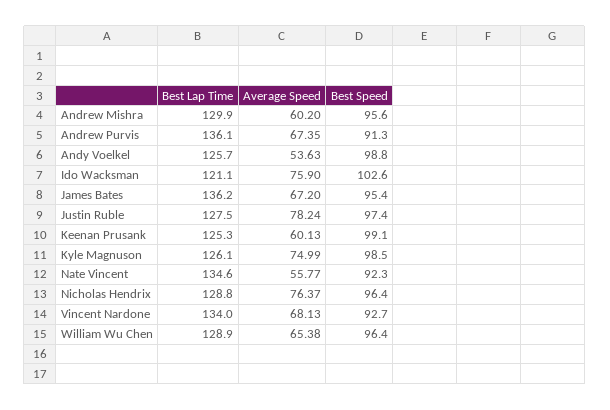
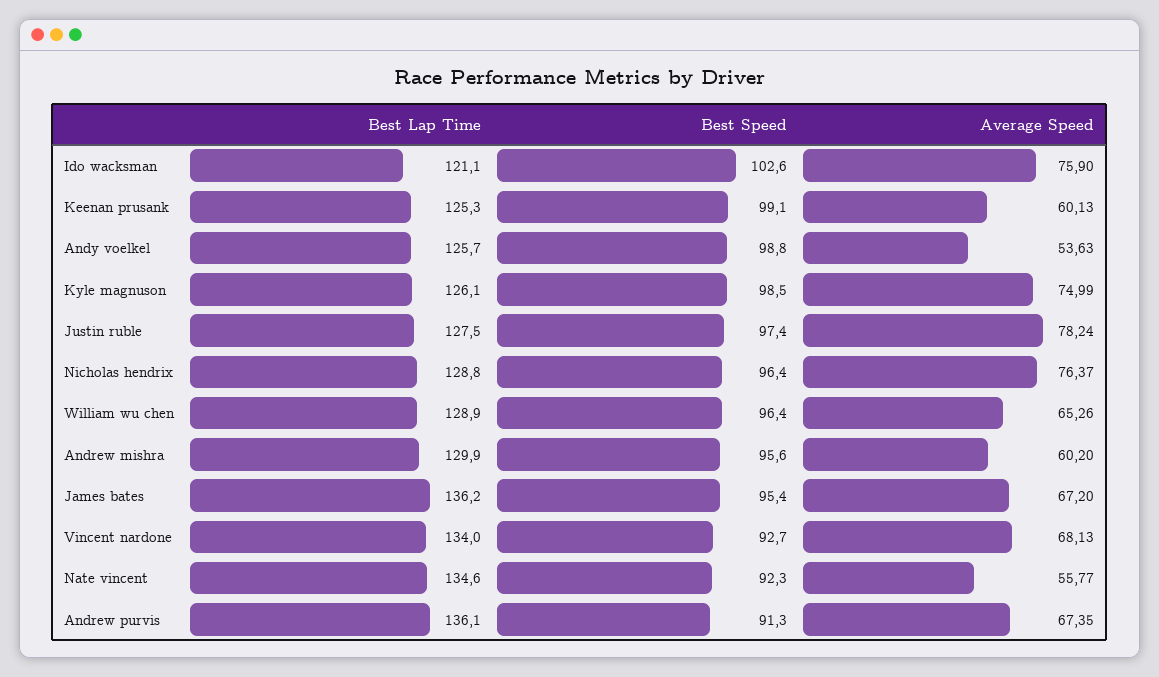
Average Speed, William Wu Chen: 65.38 -> 65.26

